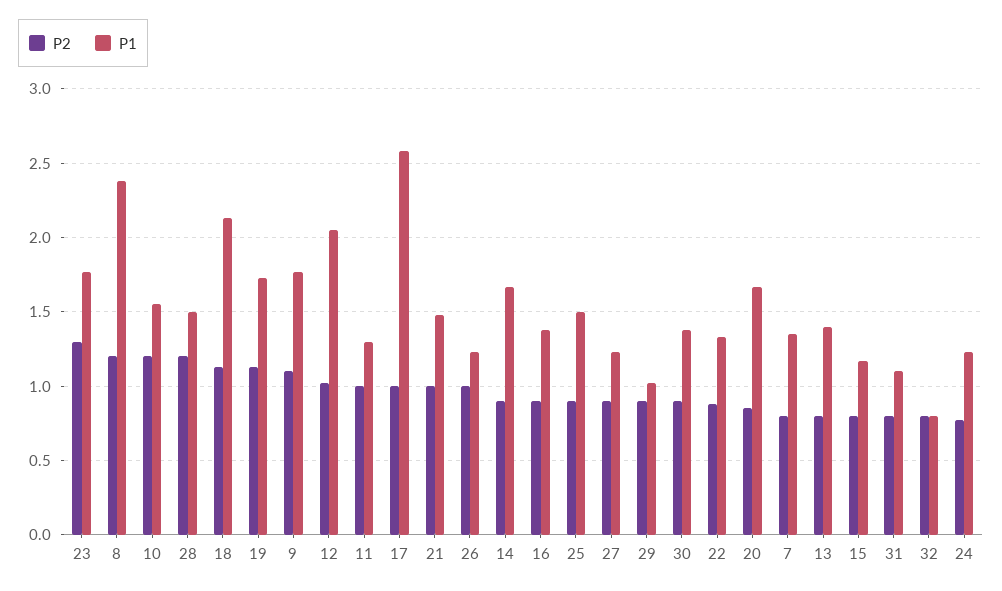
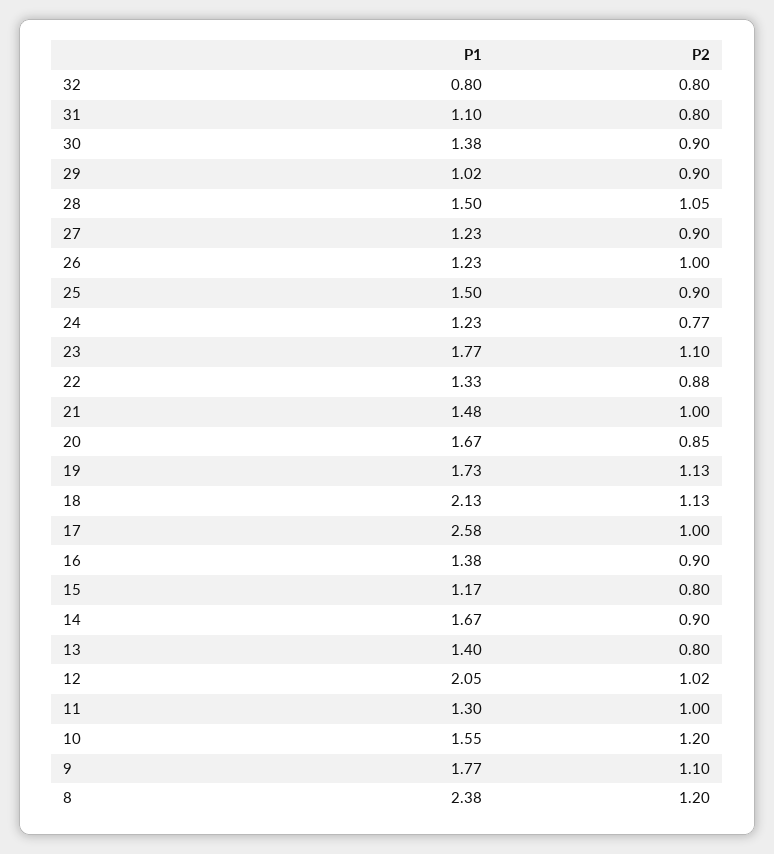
P2, 23: 1.3 -> 1.1
P2, 28: 1.2 -> 1.05
P2, 7: 0.8 -> none
P1, 7: 1.35 -> none

